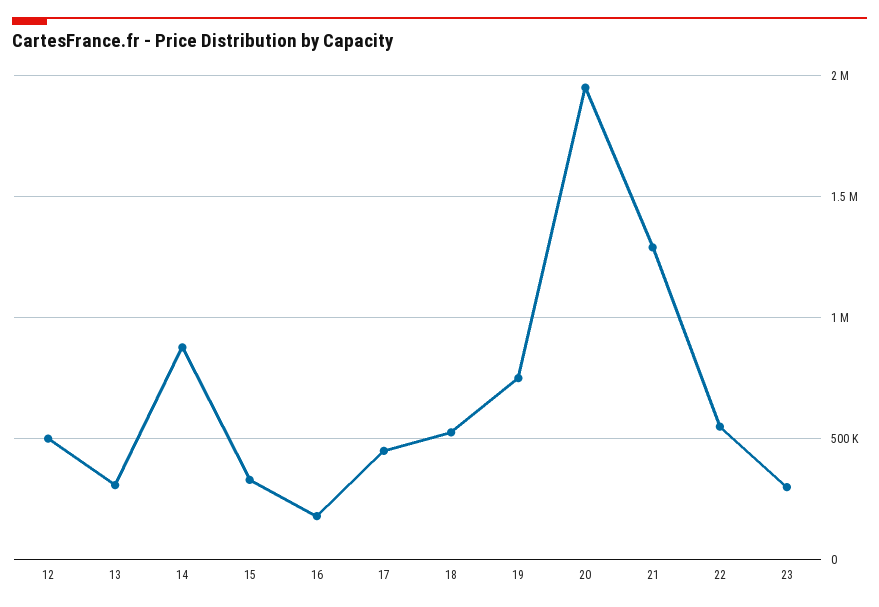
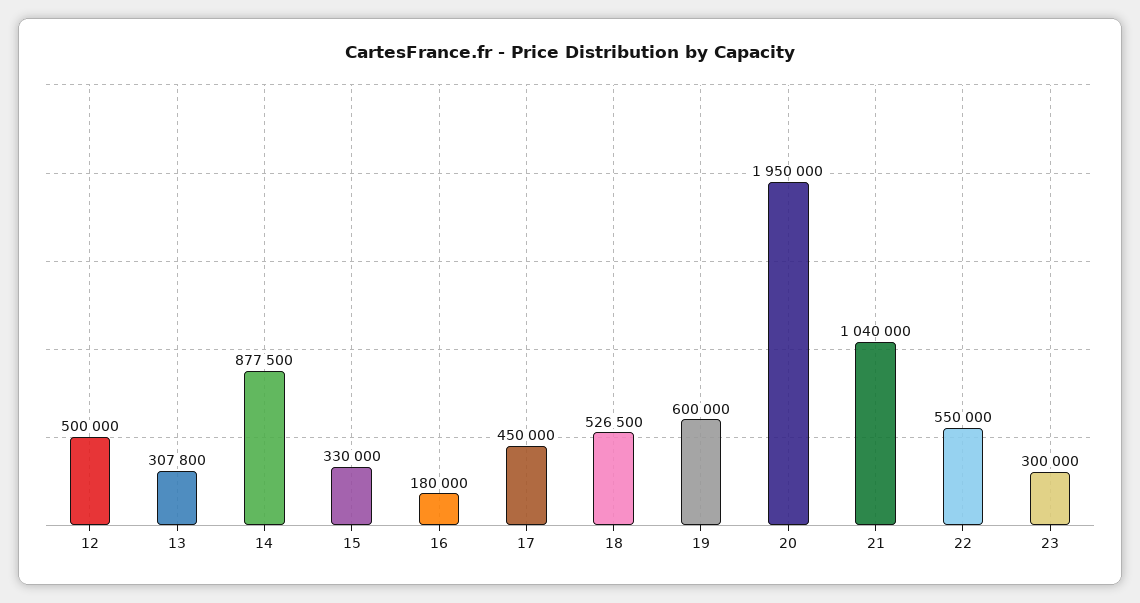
19: 750000 -> 600000
21: 1300000 -> 1040000

